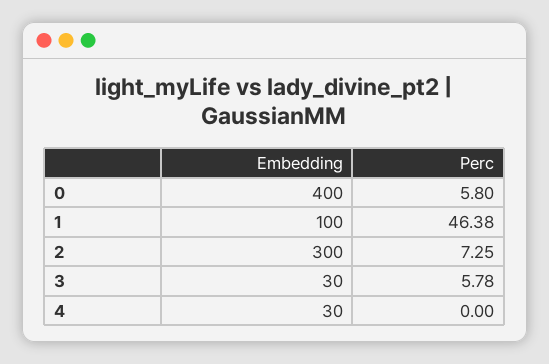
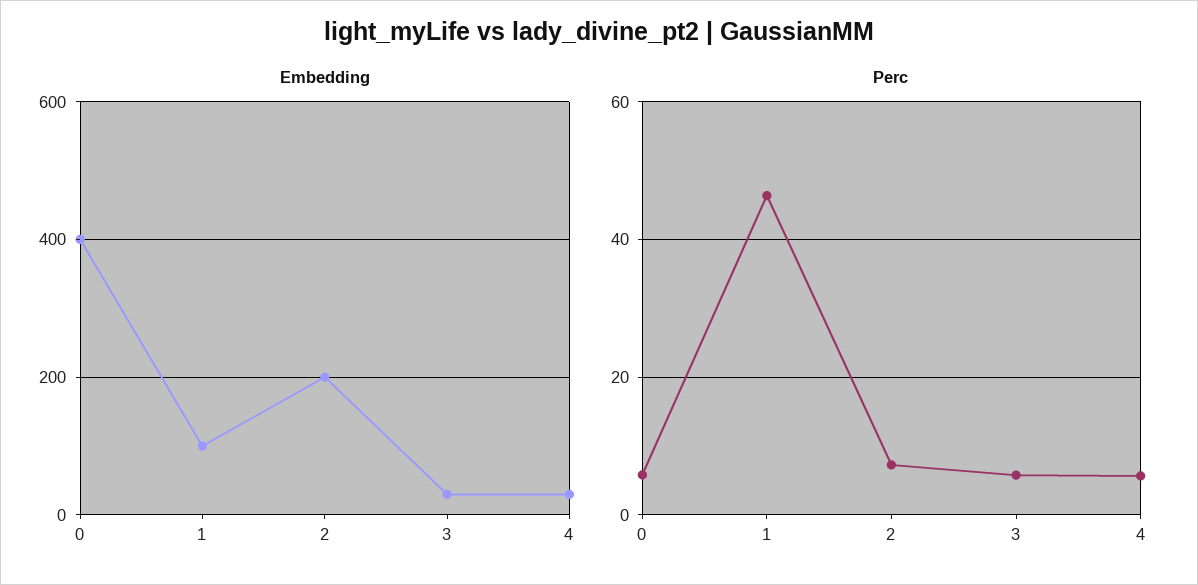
Embedding, 2: 300 -> 200
Perc, 4: 0 -> 6

